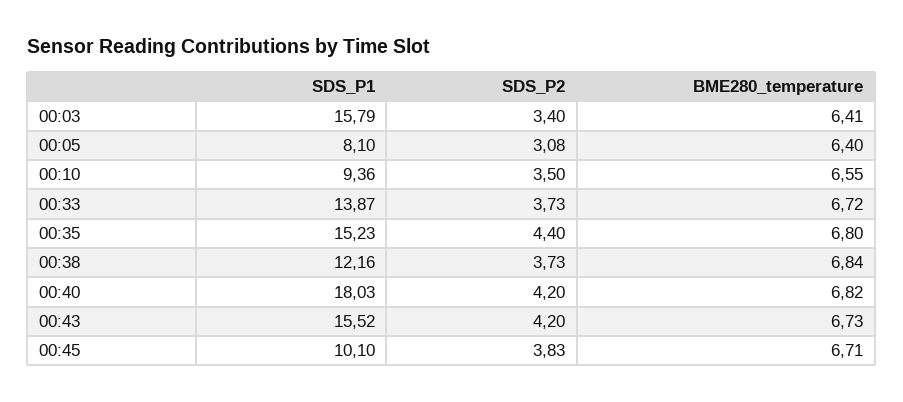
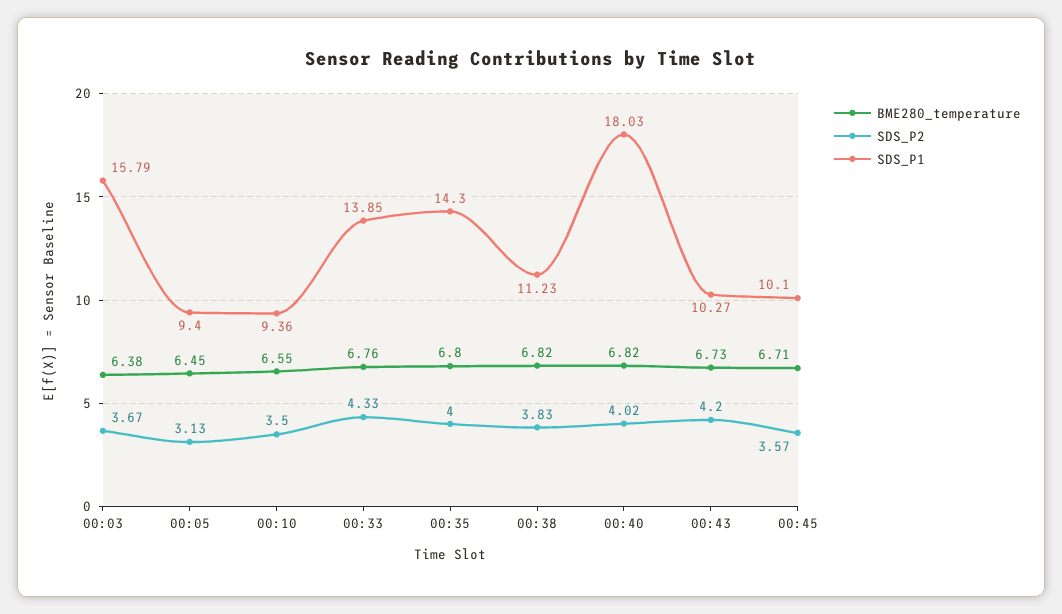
SDS_P2, 00:03: 3.4 -> 3.67
BME280_temperature, 00:03: 6.41 -> 6.38
SDS_P1, 00:05: 8.1 -> 9.4
SDS_P2, 00:05: 3.08 -> 3.13
BME280_temperature, 00:05: 6.4 -> 6.45
SDS_P1, 00:33: 13.87 -> 13.85
SDS_P2, 00:33: 3.73 -> 4.33
BME280_temperature, 00:33: 6.72 -> 6.76
SDS_P1, 00:35: 15.23 -> 14.3
SDS_P2, 00:35: 4.4 -> 4
SDS_P1, 00:38: 12.16 -> 11.23
SDS_P2, 00:38: 3.73 -> 3.83
BME280_temperature, 00:38: 6.84 -> 6.82
SDS_P2, 00:40: 4.2 -> 4.02
SDS_P1, 00:43: 15.52 -> 10.27
SDS_P2, 00:45: 3.83 -> 3.57

